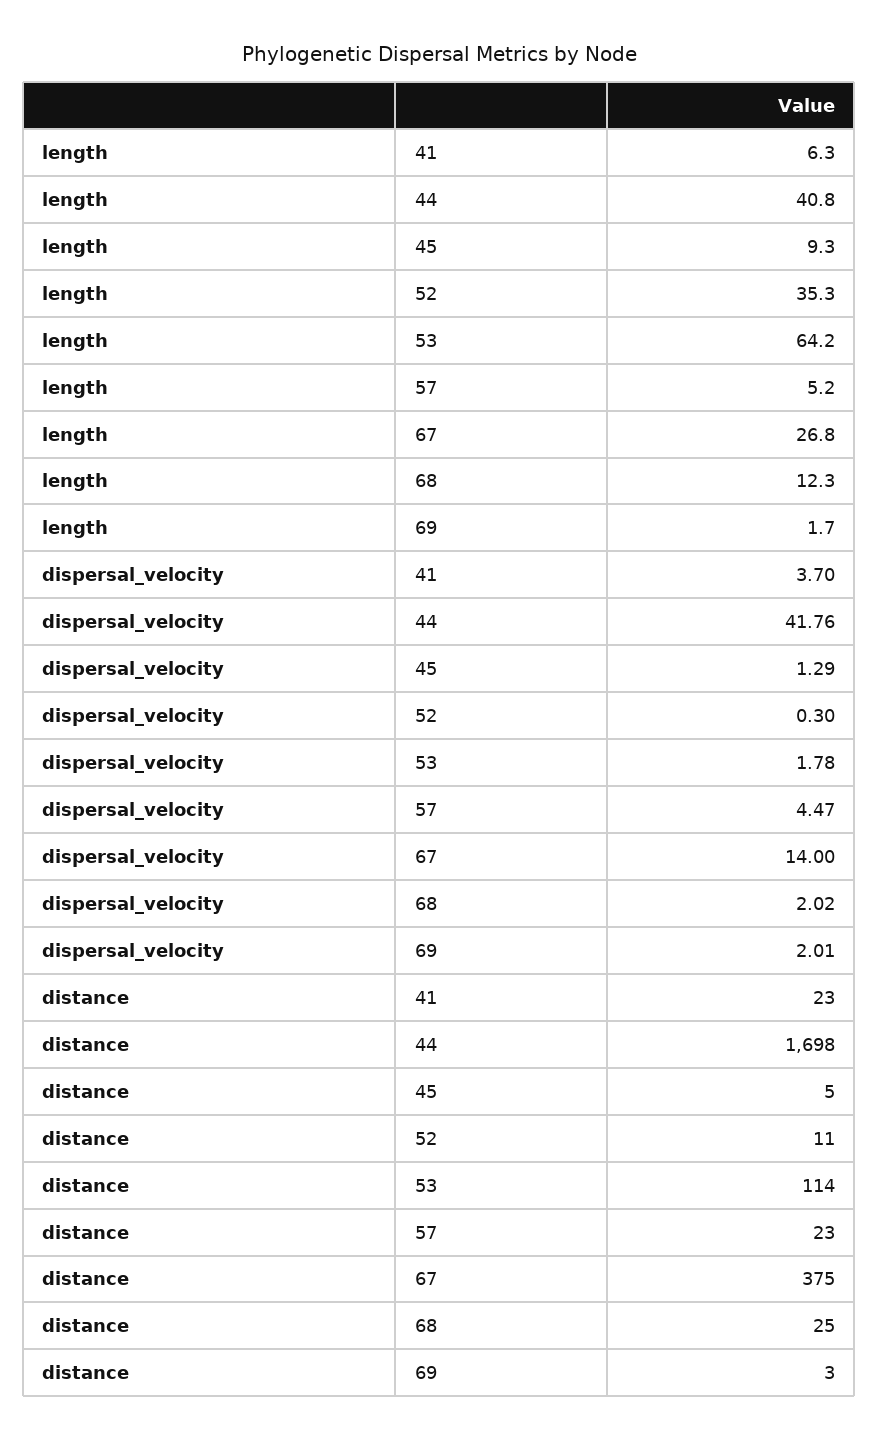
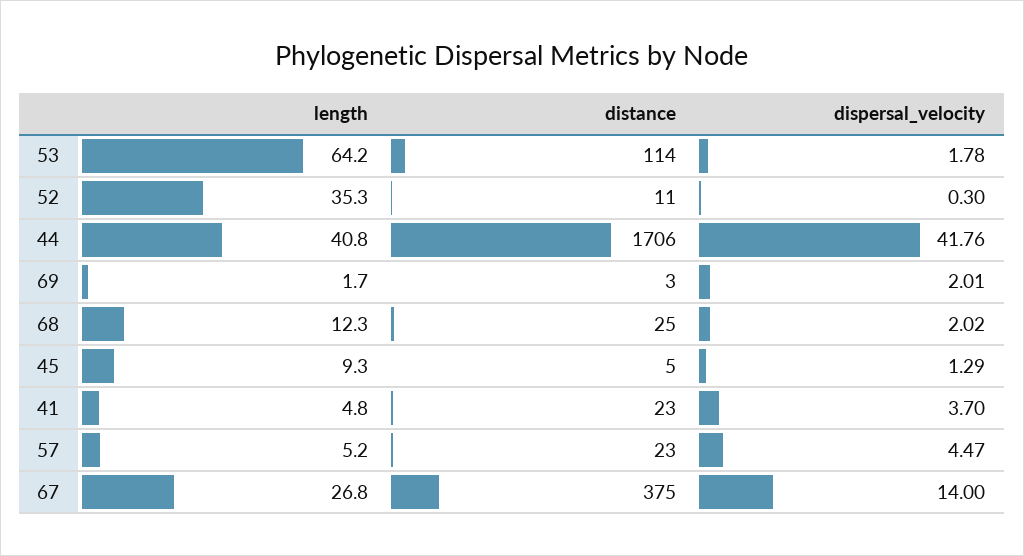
length, 41: 6.3 -> 4.8
distance, 44: 1698 -> 1706

